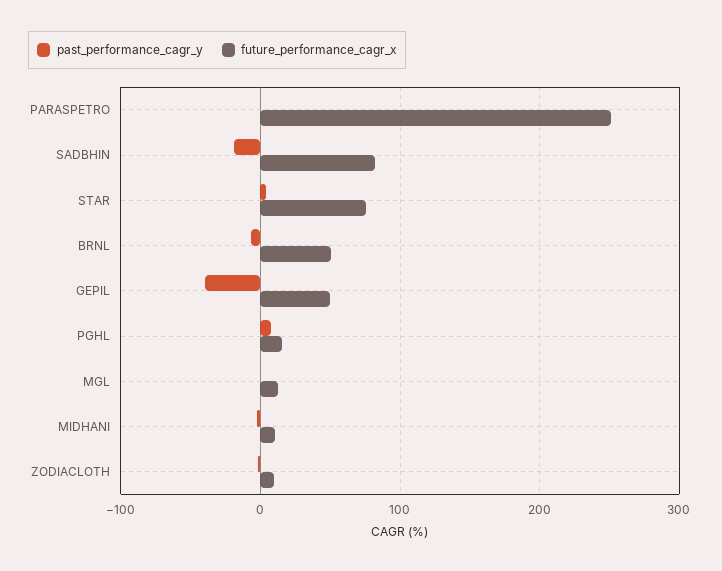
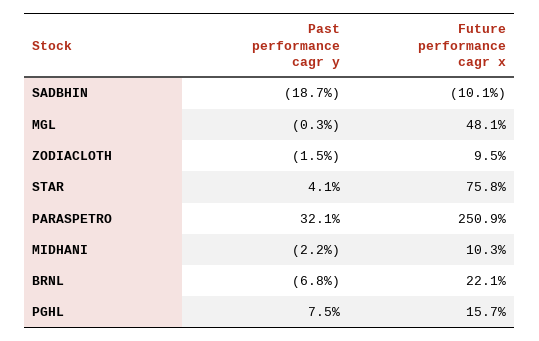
past_performance_cagr_y, PARASPETRO: 0 -> 32.1
future_performance_cagr_x, SADBHIN: 80 -> -10.1
future_performance_cagr_x, BRNL: 50 -> 22.1
past_performance_cagr_y, GEPIL: -40 -> none
future_performance_cagr_x, GEPIL: 50 -> none
future_performance_cagr_x, MGL: 10 -> 48.1

